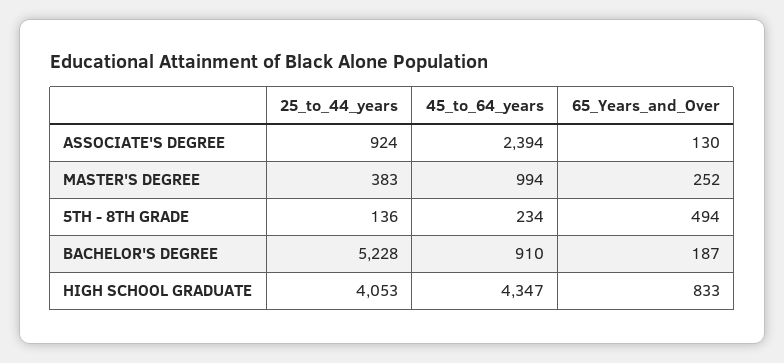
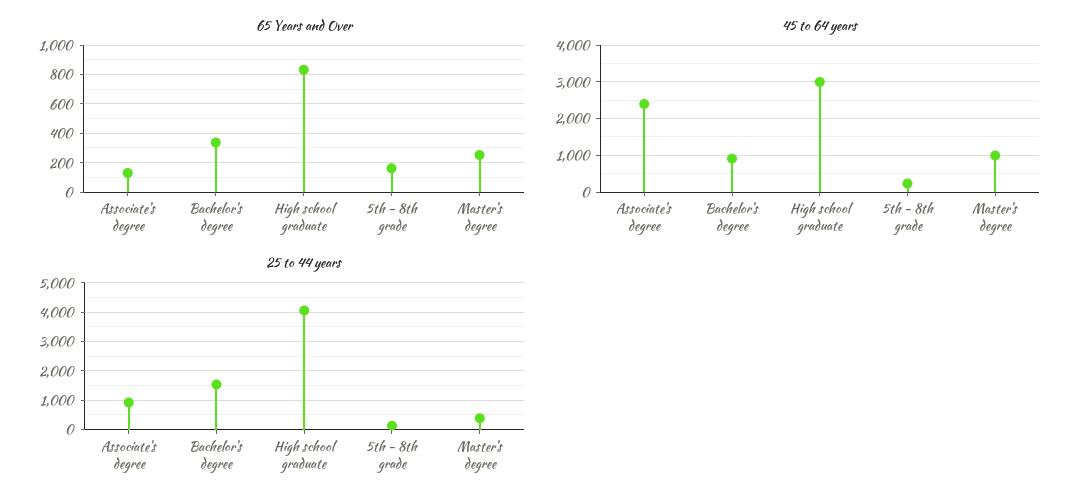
65_Years_and_Over, 5TH - 8TH GRADE: 494 -> 150
25_to_44_years, BACHELOR'S DEGREE: 5228 -> 1500
65_Years_and_Over, BACHELOR'S DEGREE: 187 -> 350
45_to_64_years, HIGH SCHOOL GRADUATE: 4347 -> 3000

